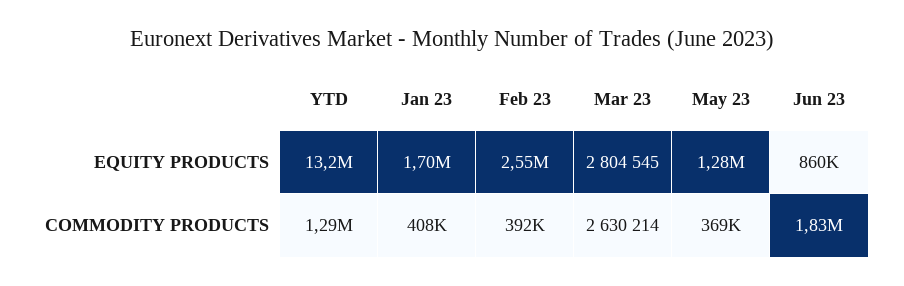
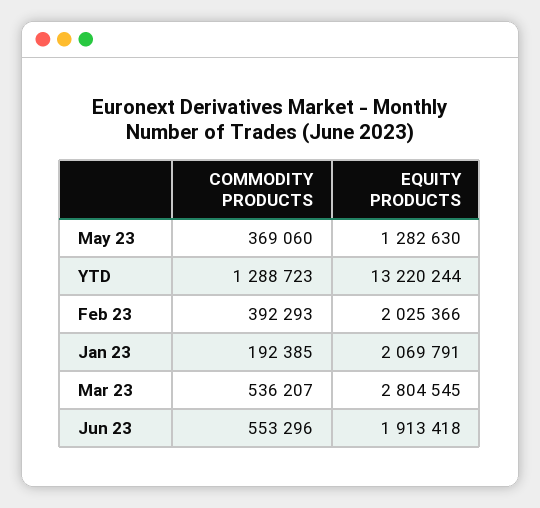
Jan 23, EQUITY PRODUCTS: 1700000 -> 2069791
Feb 23, EQUITY PRODUCTS: 2550000 -> 2025366
Jun 23, EQUITY PRODUCTS: 860000 -> 1913418
Jan 23, COMMODITY PRODUCTS: 408000 -> 192385
Mar 23, COMMODITY PRODUCTS: 2630214 -> 536207
Jun 23, COMMODITY PRODUCTS: 1830000 -> 553296

